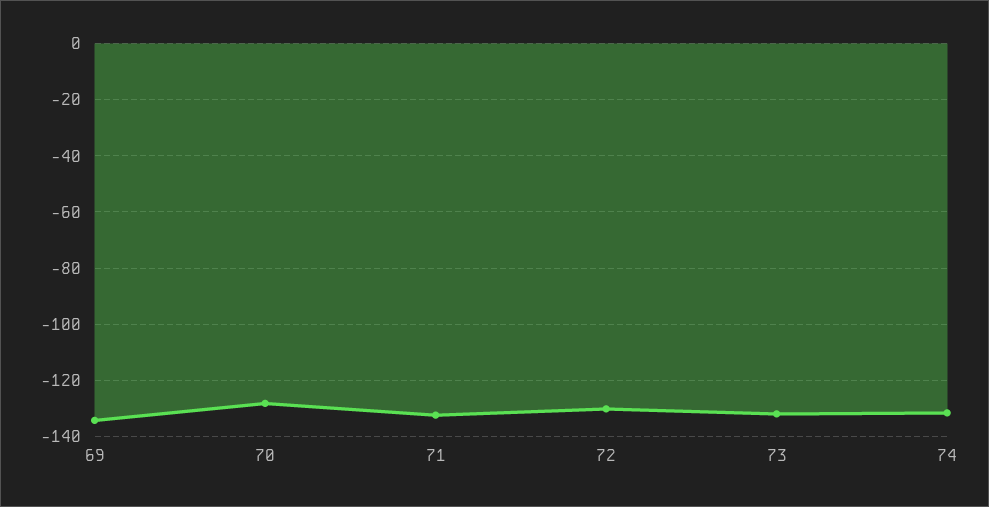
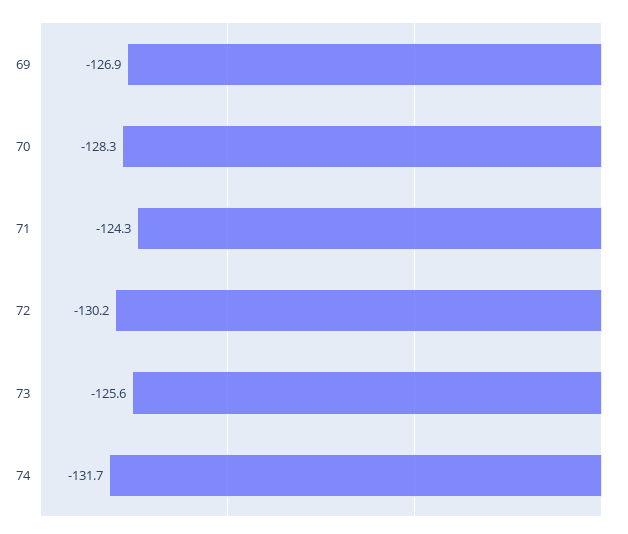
69: -135 -> -126.9
71: -132.5 -> -124.3
73: -132.5 -> -125.6

